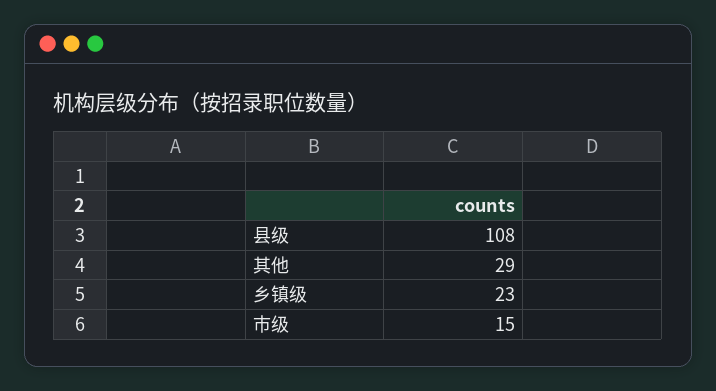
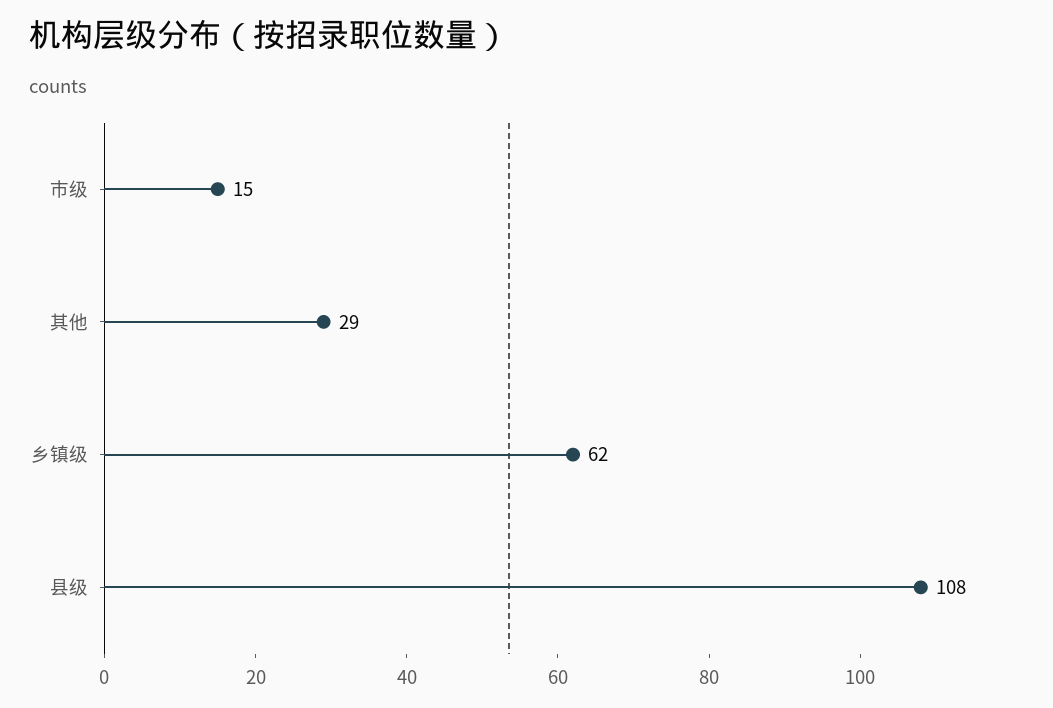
乡镇级: 23 -> 62

